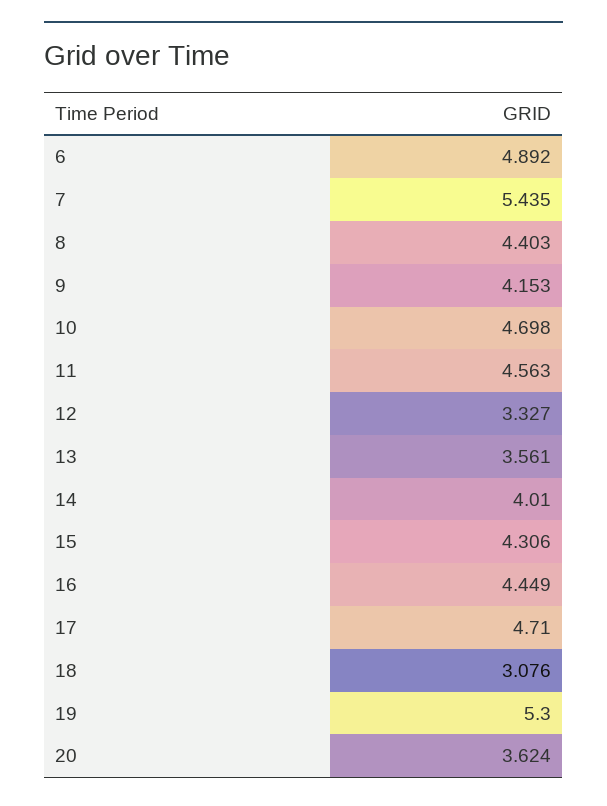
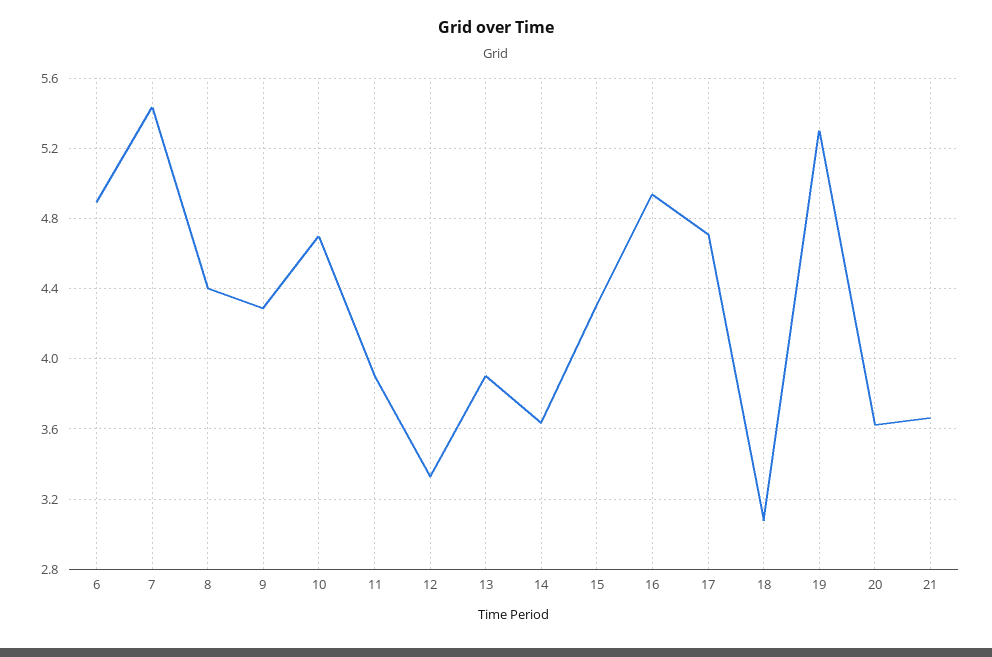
9: 4.153 -> 4.3
11: 4.563 -> 3.9
13: 3.561 -> 3.9
14: 4.01 -> 3.65
16: 4.449 -> 4.95
21: none -> 3.65

